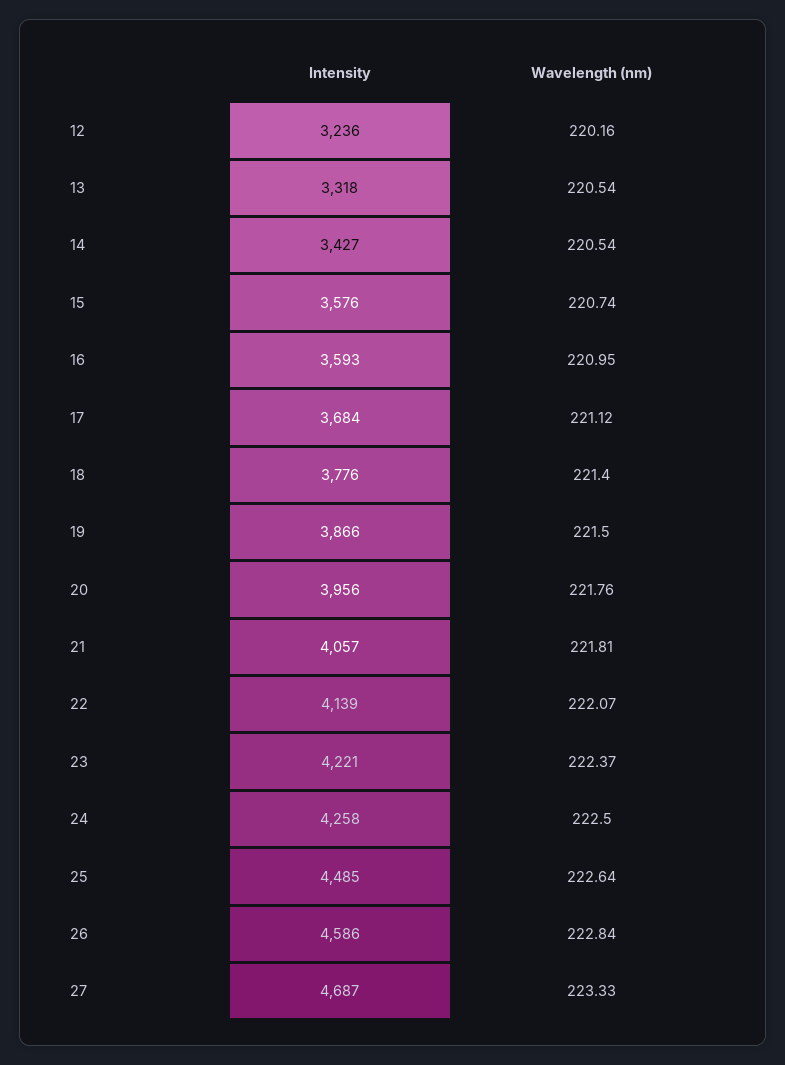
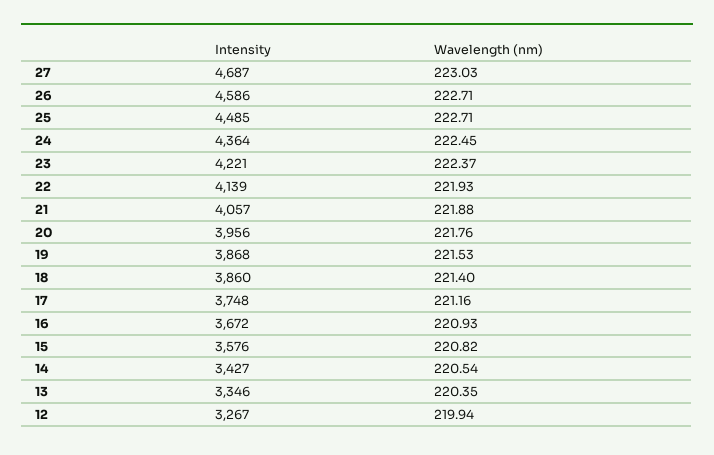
Intensity, 12: 3236 -> 3267
Wavelength (nm), 12: 220.16 -> 219.94
Intensity, 13: 3318 -> 3346
Wavelength (nm), 13: 220.54 -> 220.35
Wavelength (nm), 15: 220.74 -> 220.82
Intensity, 16: 3593 -> 3672
Wavelength (nm), 16: 220.95 -> 220.93
Intensity, 17: 3684 -> 3748
Wavelength (nm), 17: 221.12 -> 221.16
Intensity, 18: 3776 -> 3860
Intensity, 19: 3866 -> 3868
Wavelength (nm), 19: 221.5 -> 221.53
Wavelength (nm), 21: 221.81 -> 221.88
Wavelength (nm), 22: 222.07 -> 221.93
Intensity, 24: 4258 -> 4364
Wavelength (nm), 24: 222.5 -> 222.45
Wavelength (nm), 25: 222.64 -> 222.71
Wavelength (nm), 26: 222.84 -> 222.71
Wavelength (nm), 27: 223.33 -> 223.03

